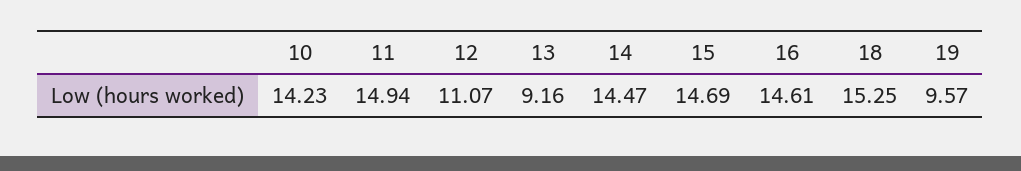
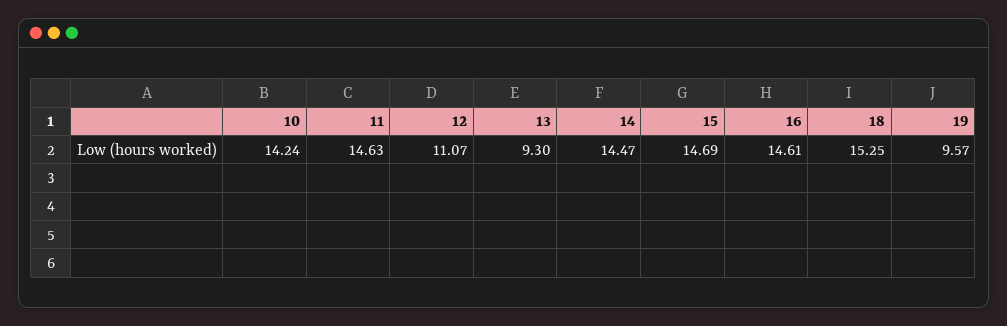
10: 14.23 -> 14.24
11: 14.94 -> 14.63
13: 9.16 -> 9.3

